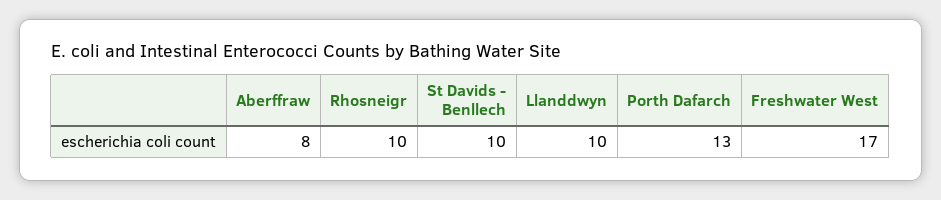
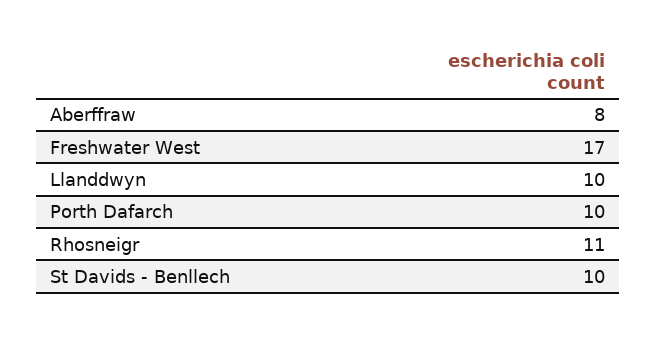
Rhosneigr: 10 -> 11
Porth Dafarch: 13 -> 10

